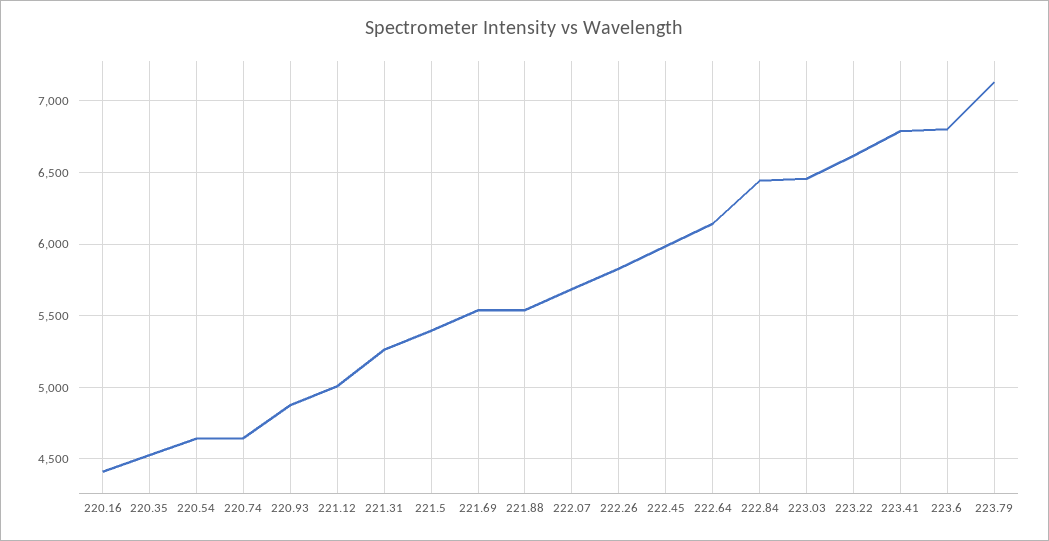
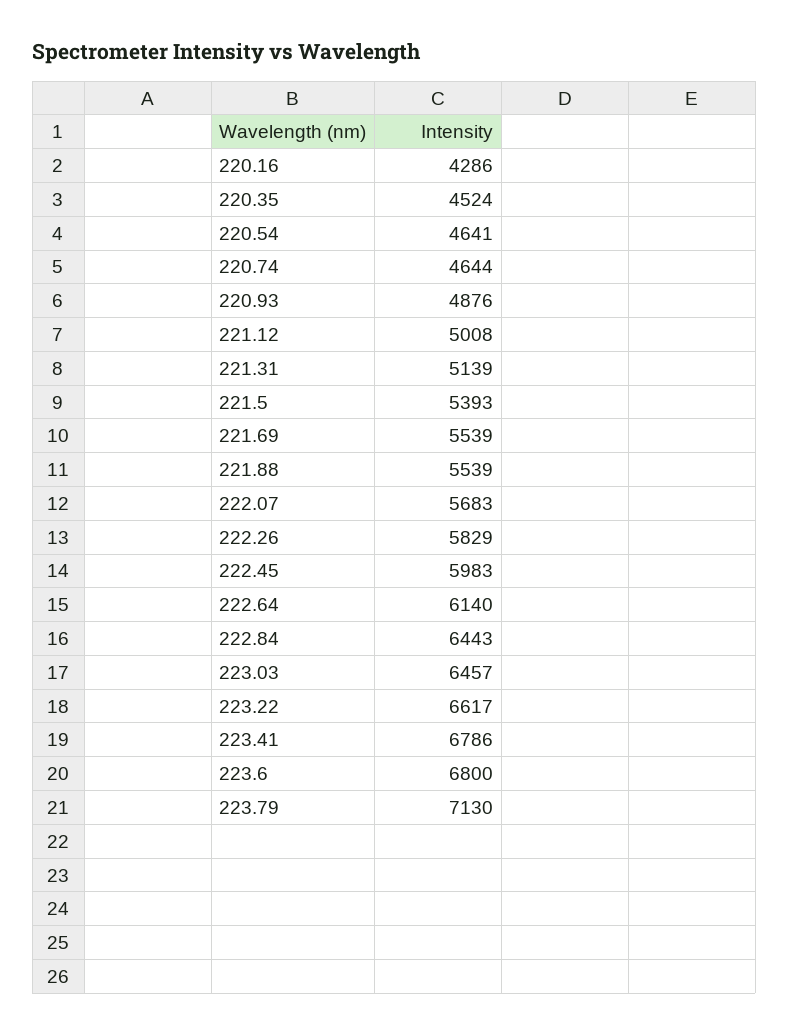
220.16: 4400 -> 4286
221.31: 5250 -> 5139

